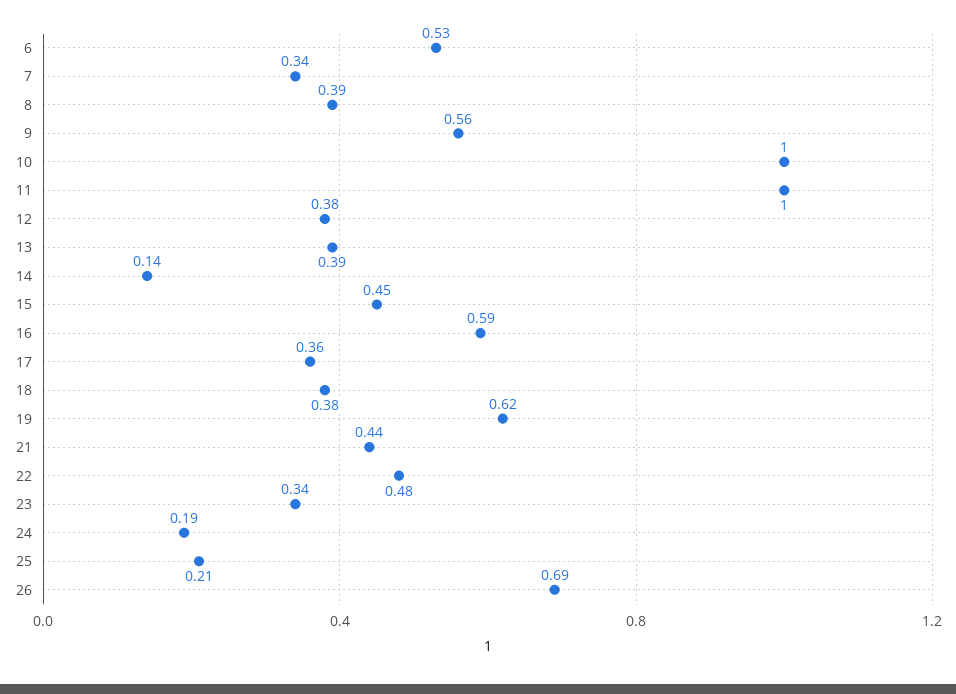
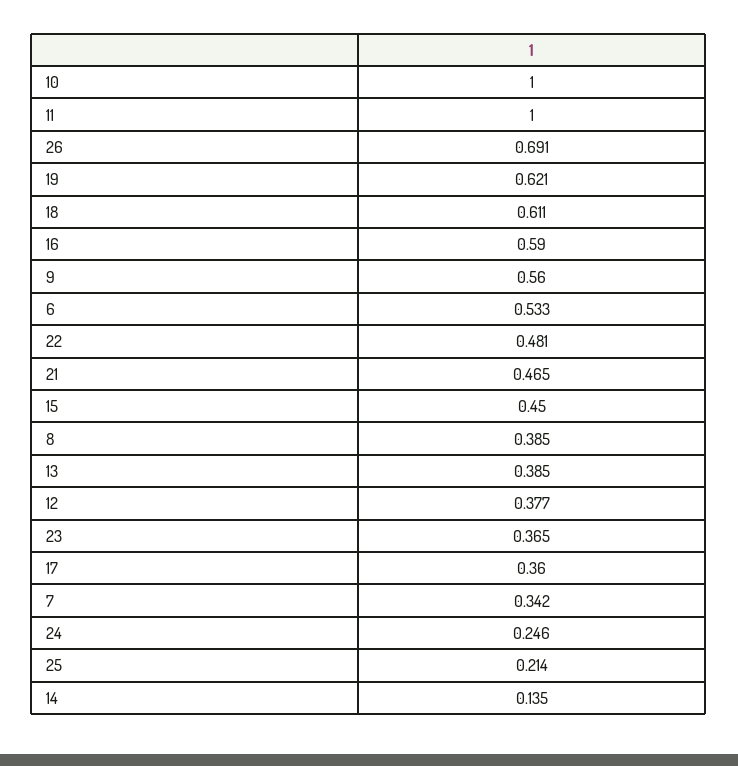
18: 0.38 -> 0.611
21: 0.44 -> 0.465
23: 0.34 -> 0.365
24: 0.19 -> 0.246

